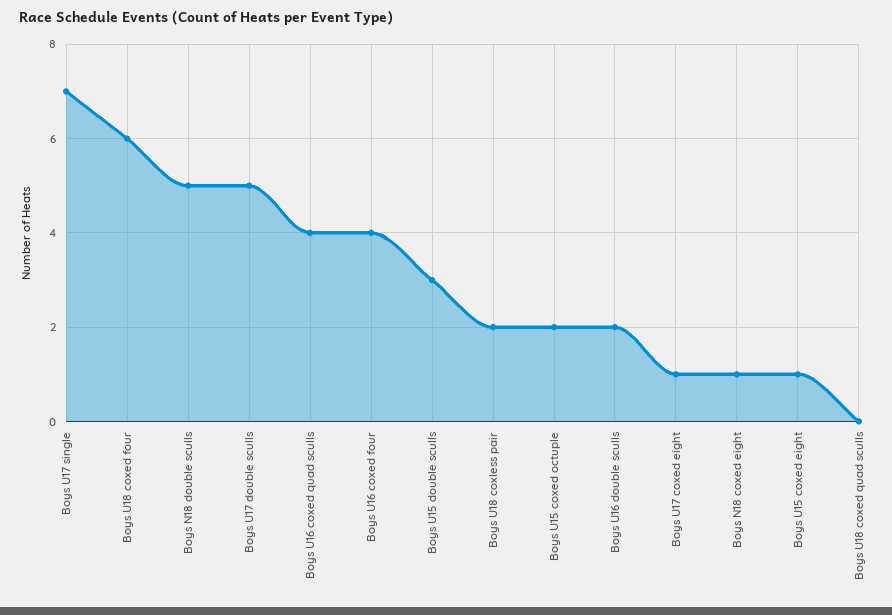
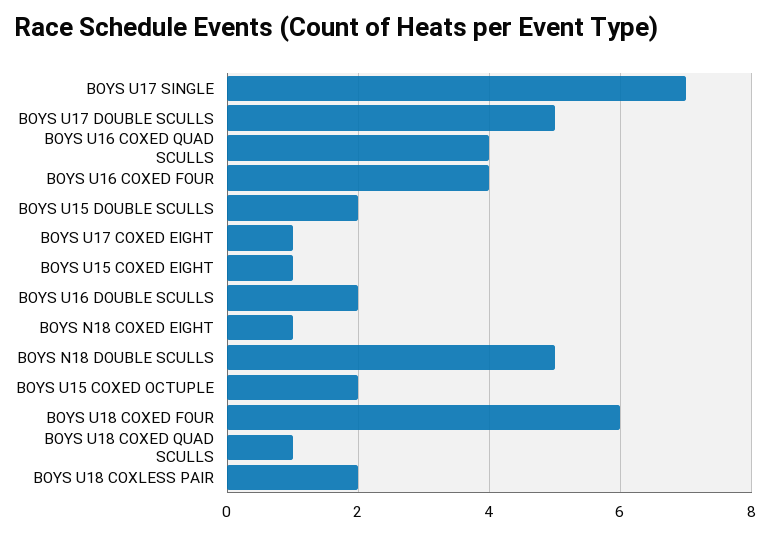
Boys U15 double sculls: 3 -> 2
Boys U18 coxed quad sculls: 0 -> 1

